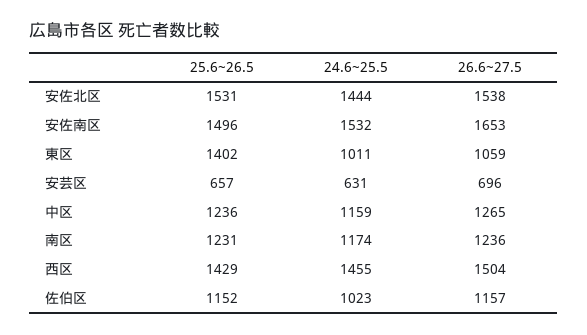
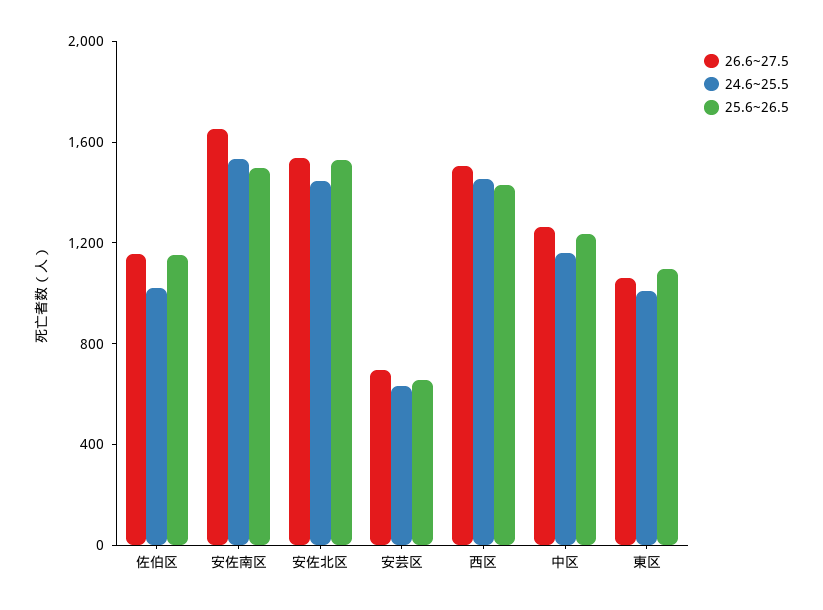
25.6~26.5, 東区: 1402 -> 1100
25.6~26.5, 南区: 1231 -> none
24.6~25.5, 南区: 1174 -> none
26.6~27.5, 南区: 1236 -> none

